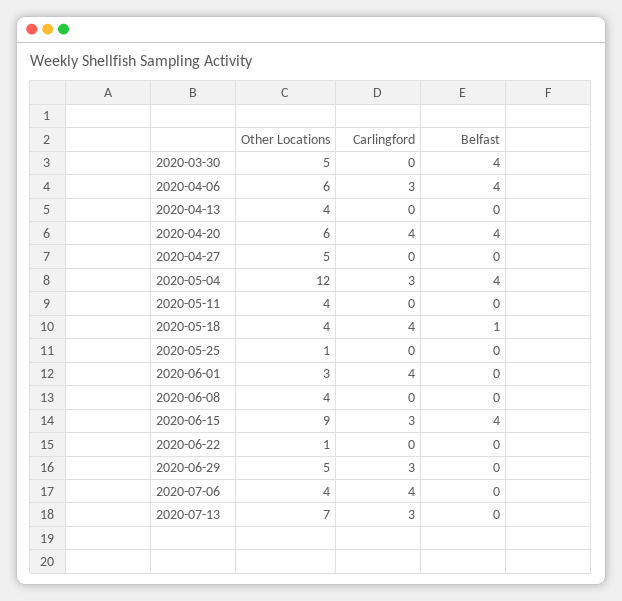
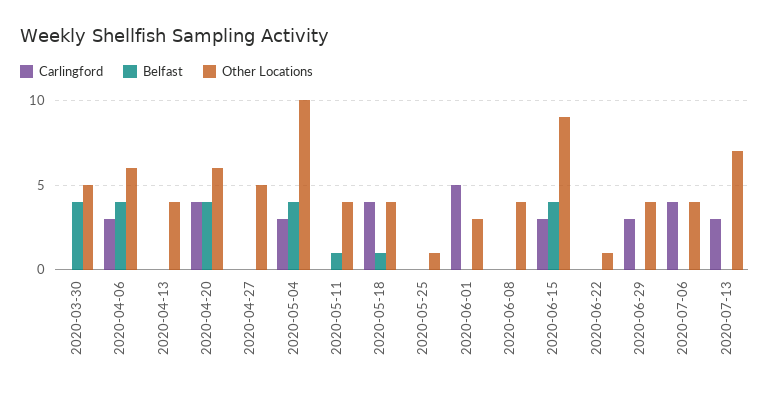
Other Locations, 2020-05-04: 12 -> 10
Belfast, 2020-05-11: 0 -> 1
Carlingford, 2020-06-01: 4 -> 5
Other Locations, 2020-06-29: 5 -> 4

